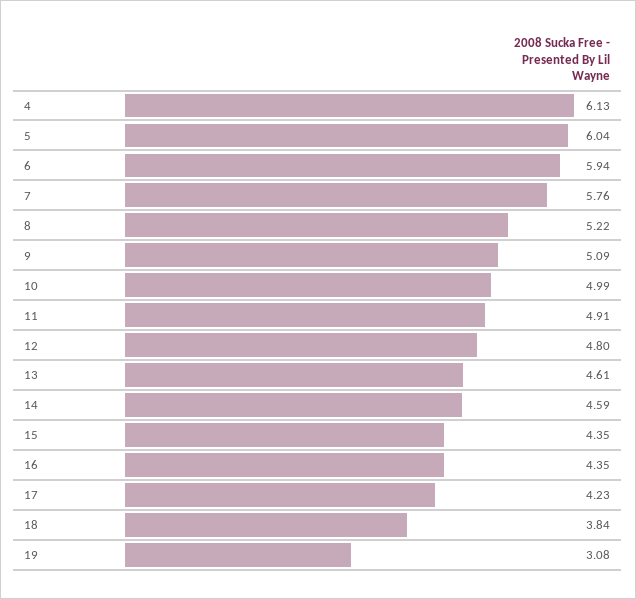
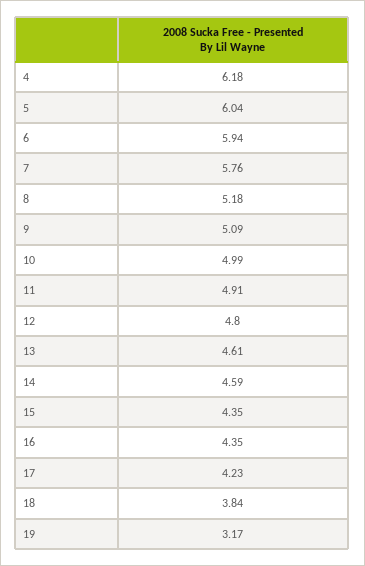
4: 6.13 -> 6.18
8: 5.22 -> 5.18
19: 3.08 -> 3.17

